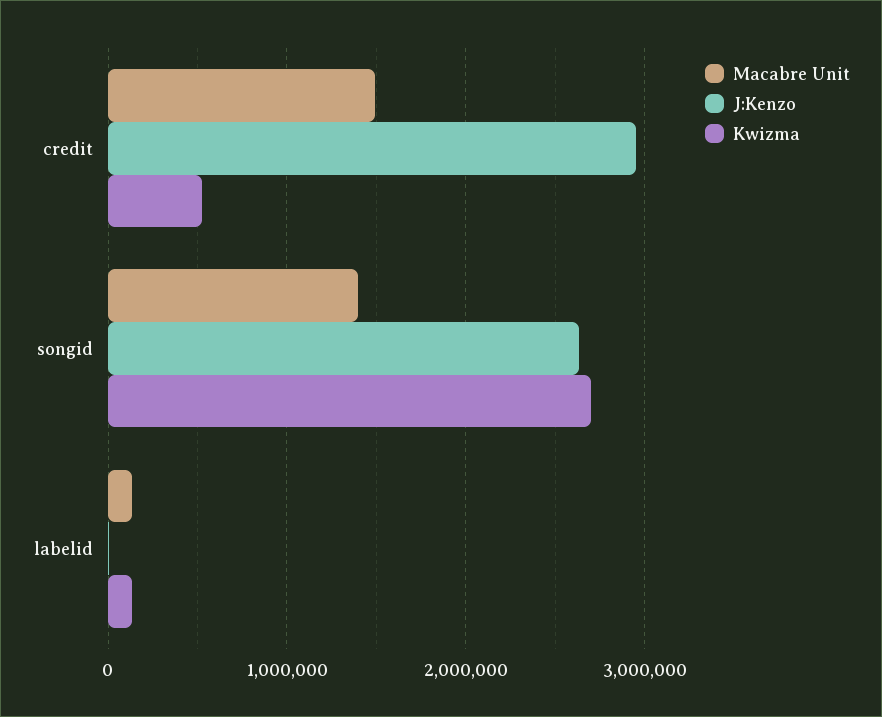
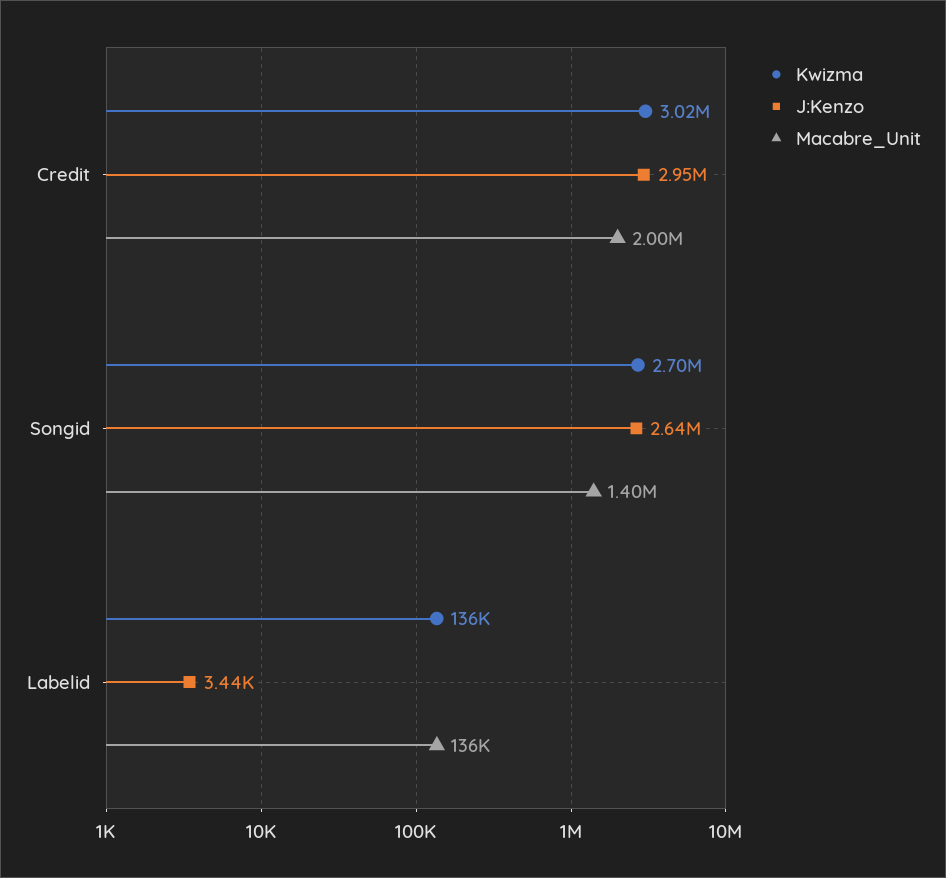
Macabre Unit, credit: 1500000 -> 2000000
Kwizma, credit: 500000 -> 3020000

